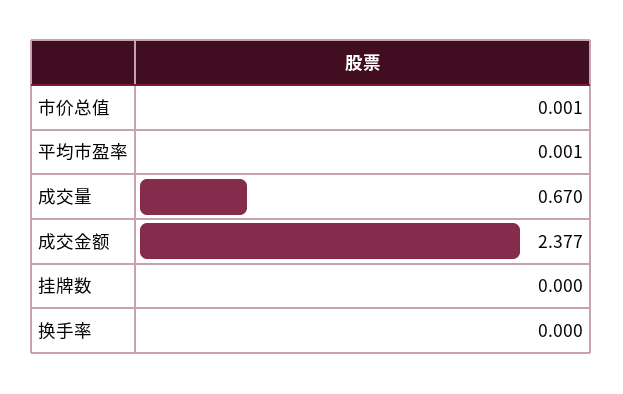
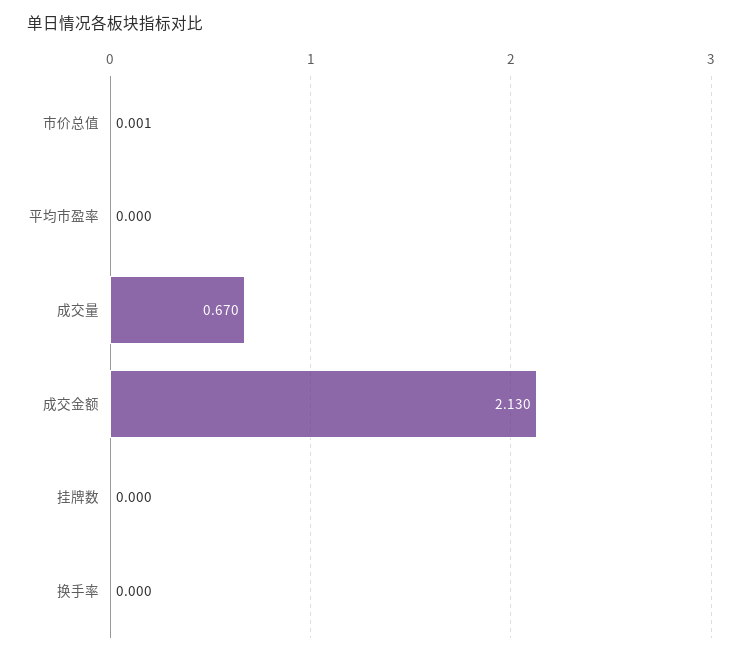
平均市盈率: 0.001 -> 0
成交金额: 2.377 -> 2.13

